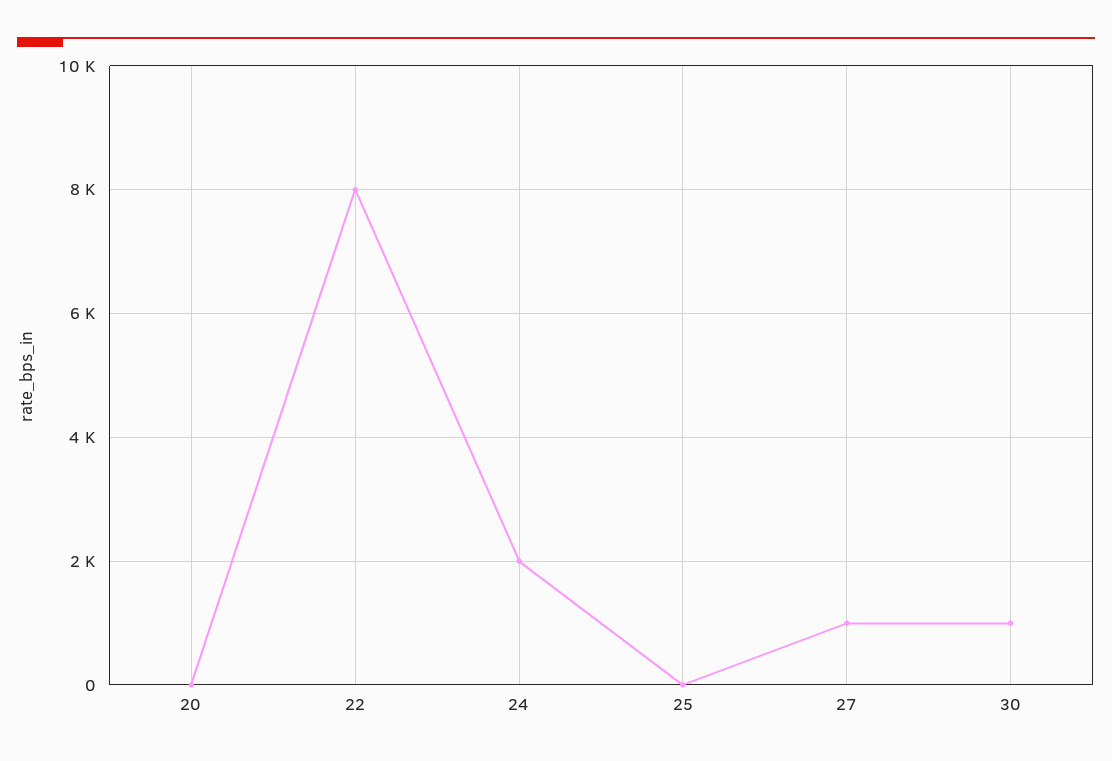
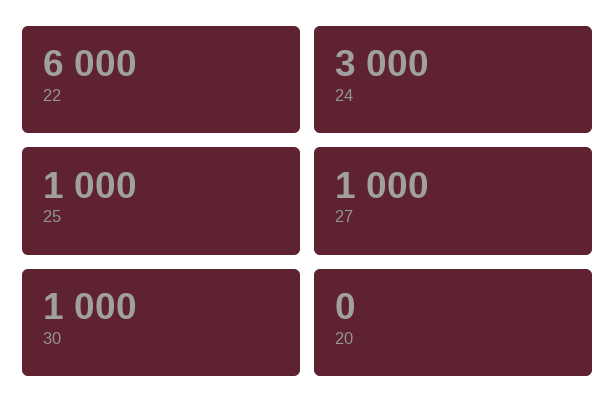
22: 8000 -> 6000
24: 2000 -> 3000
25: 0 -> 1000

